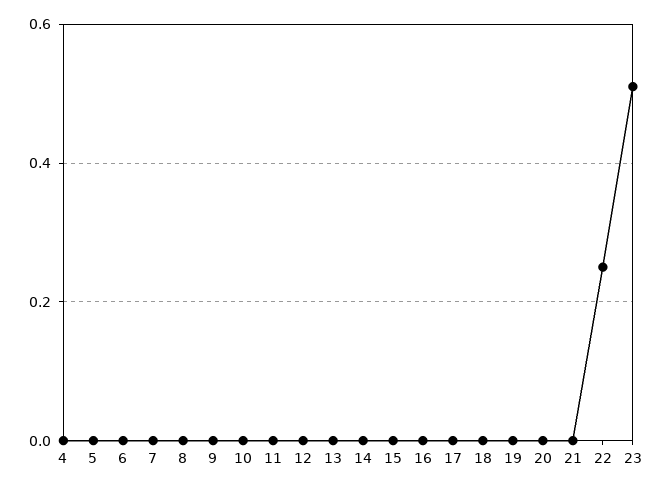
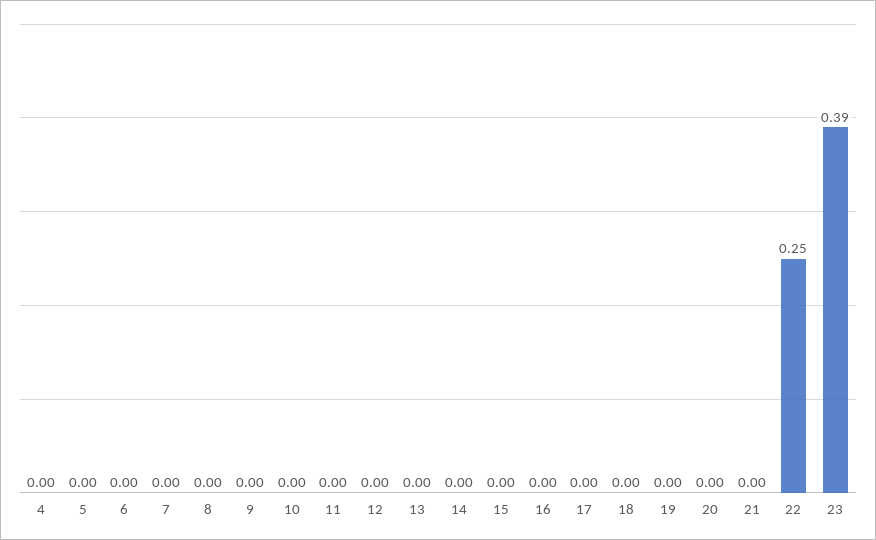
23: 0.5 -> 0.39

